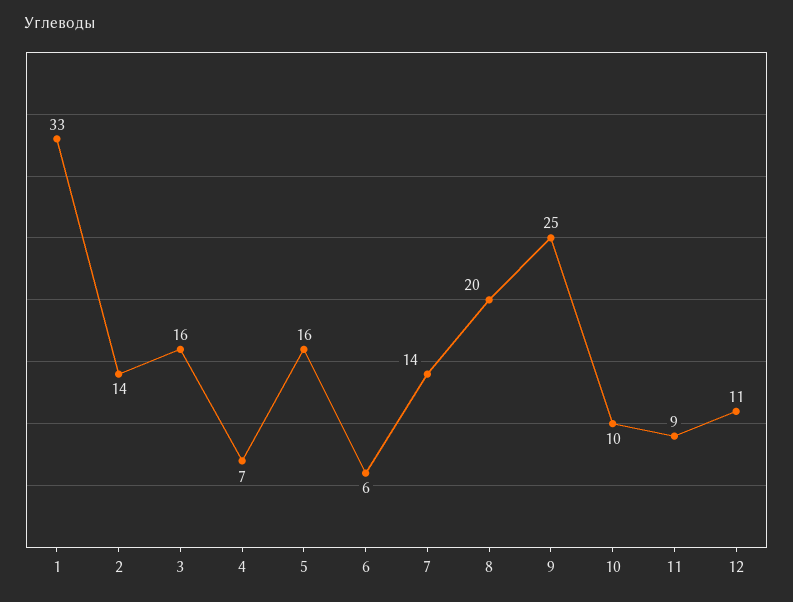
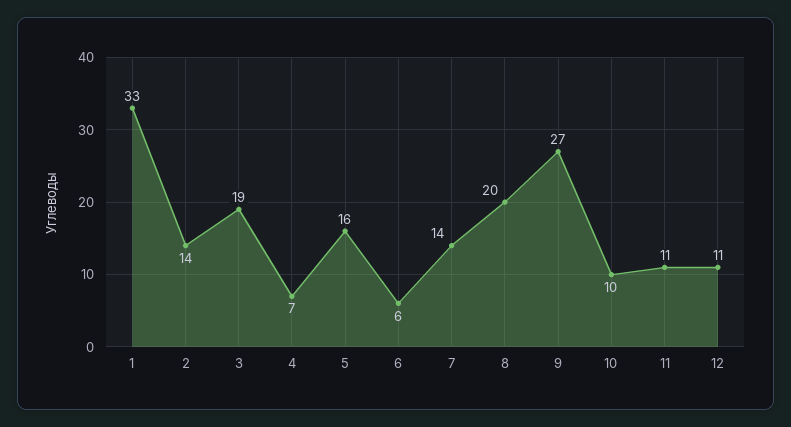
3: 16 -> 19
9: 25 -> 27
11: 9 -> 11

